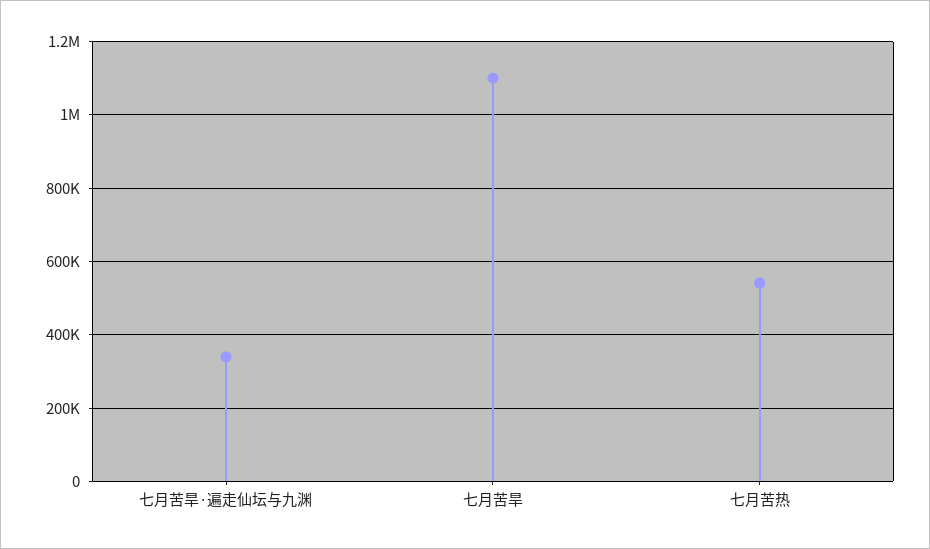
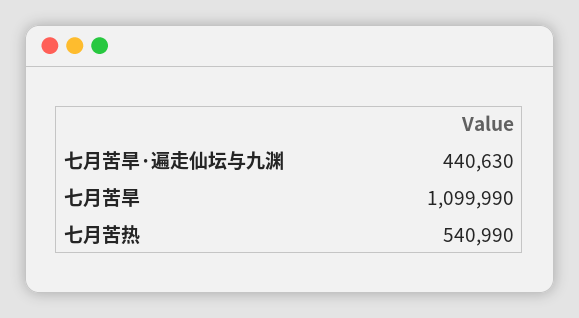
七月苦旱·遍走仙坛与九渊: 340000 -> 440630

